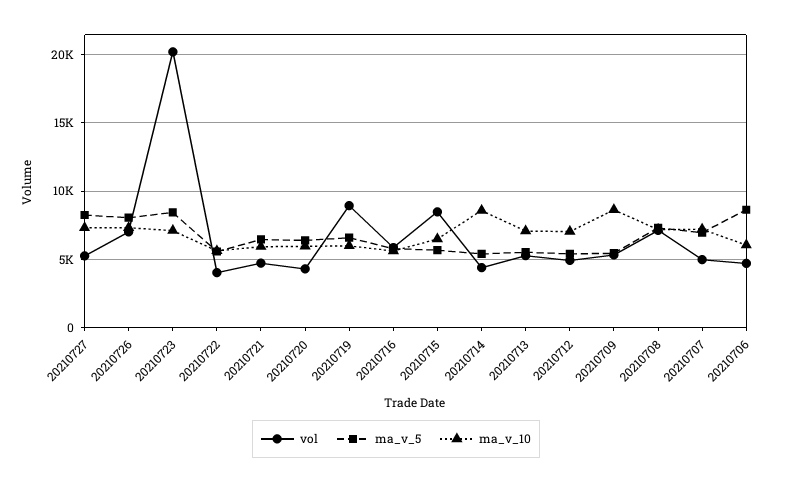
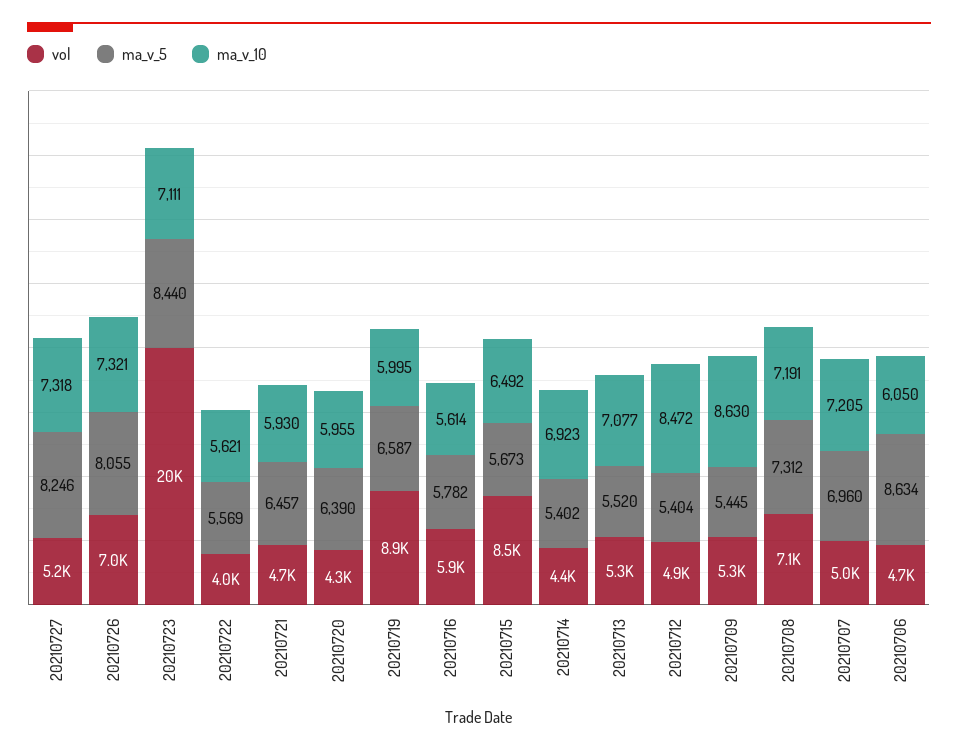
ma_v_10, 20210714: 8500 -> 6923
ma_v_10, 20210712: 7000 -> 8472

